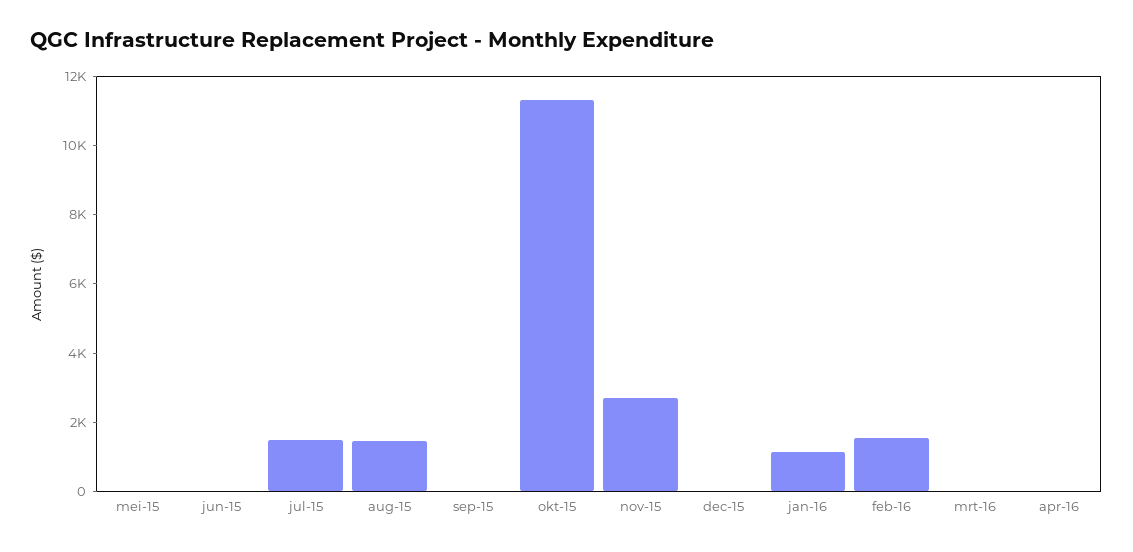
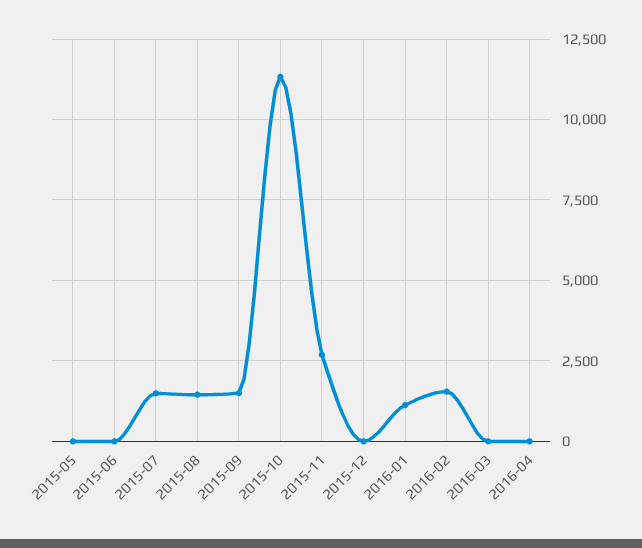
sep-15: 0 -> 1500

